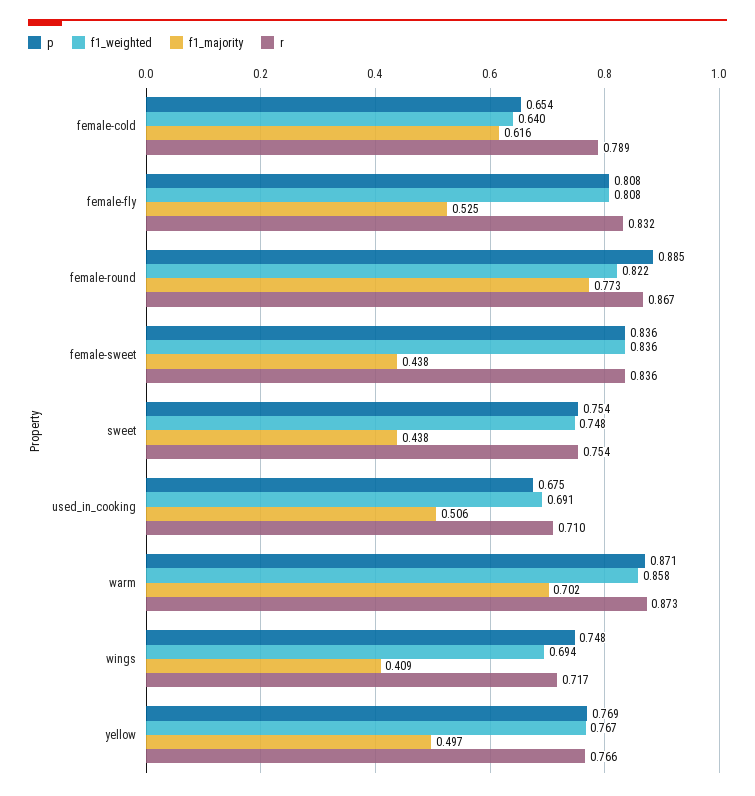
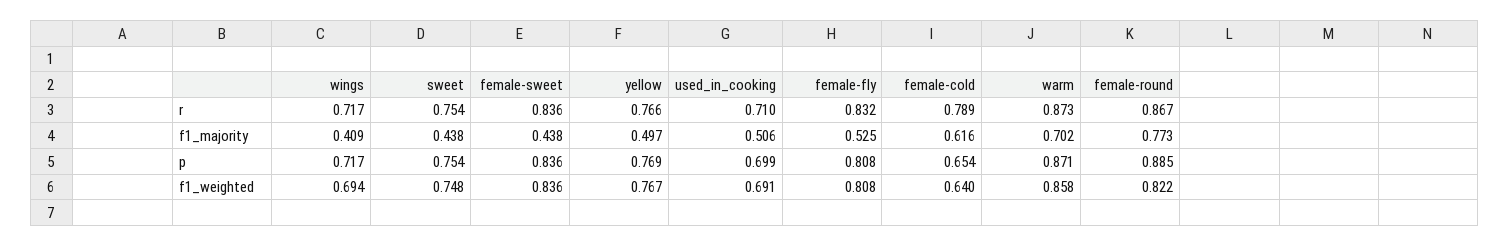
p, used_in_cooking: 0.675 -> 0.699
p, wings: 0.748 -> 0.717

